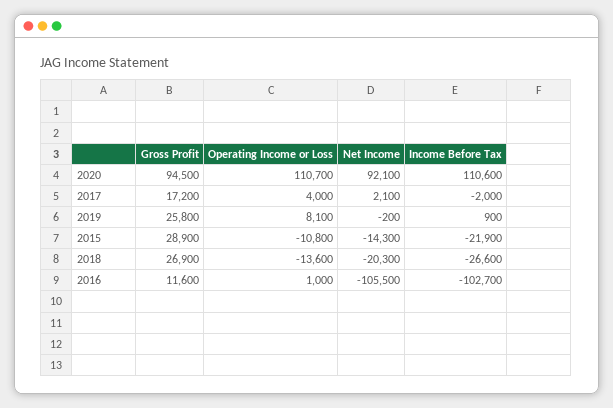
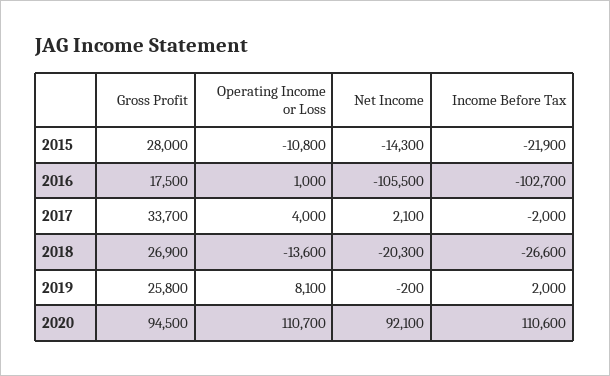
Gross Profit, 2017: 17200 -> 33700
Income Before Tax, 2019: 900 -> 2000
Gross Profit, 2015: 28900 -> 28000
Gross Profit, 2016: 11600 -> 17500

